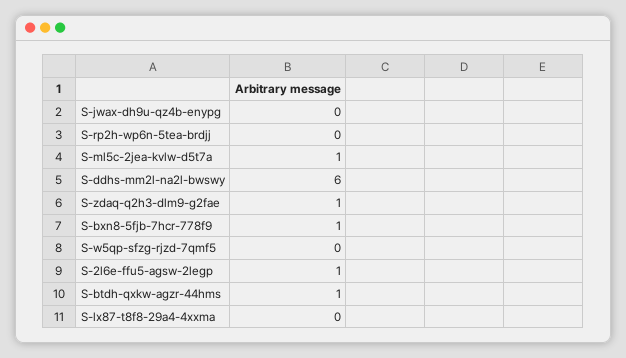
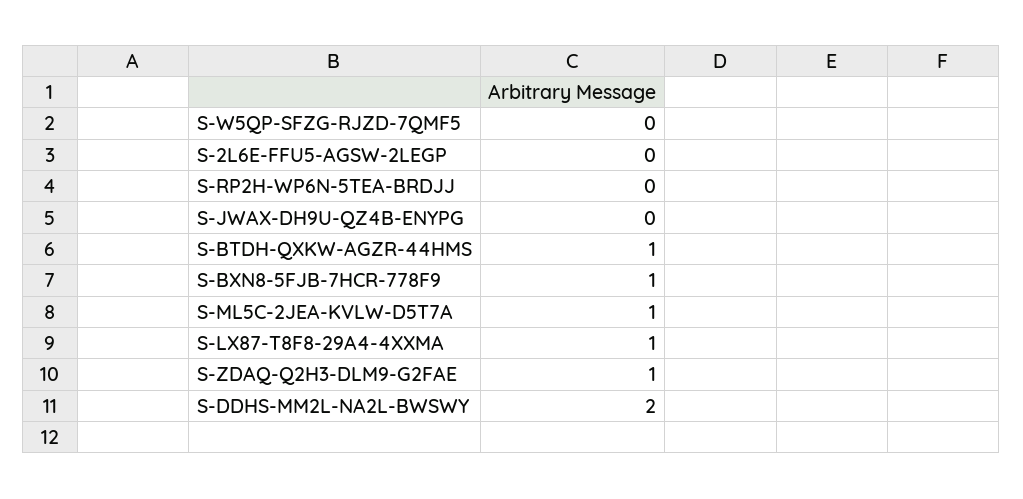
S-ddhs-mm2l-na2l-bwswy: 6 -> 2
S-2l6e-ffu5-agsw-2legp: 1 -> 0
S-lx87-t8f8-29a4-4xxma: 0 -> 1

